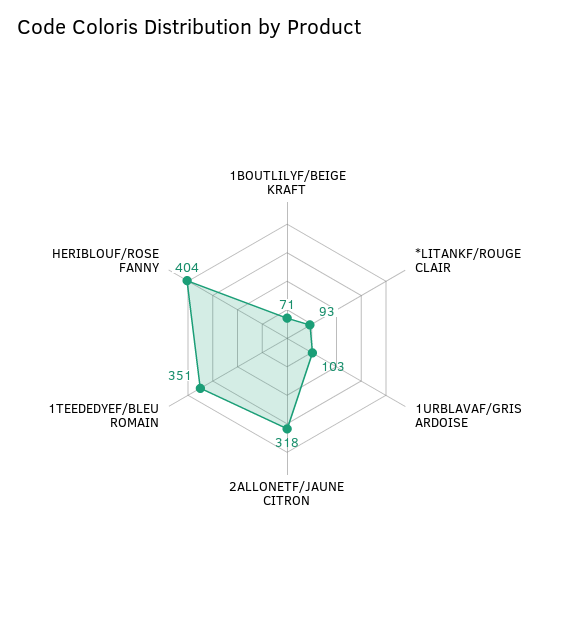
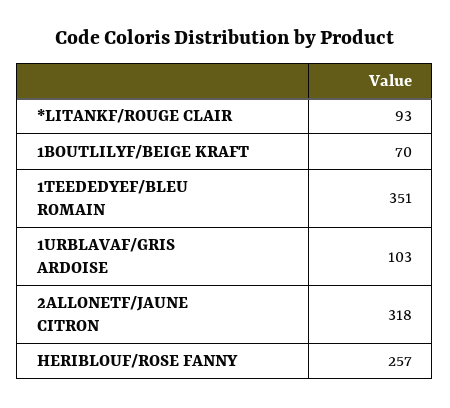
1BOUTLILYF/BEIGE KRAFT: 71 -> 70
HERIBLOUF/ROSE FANNY: 404 -> 257

